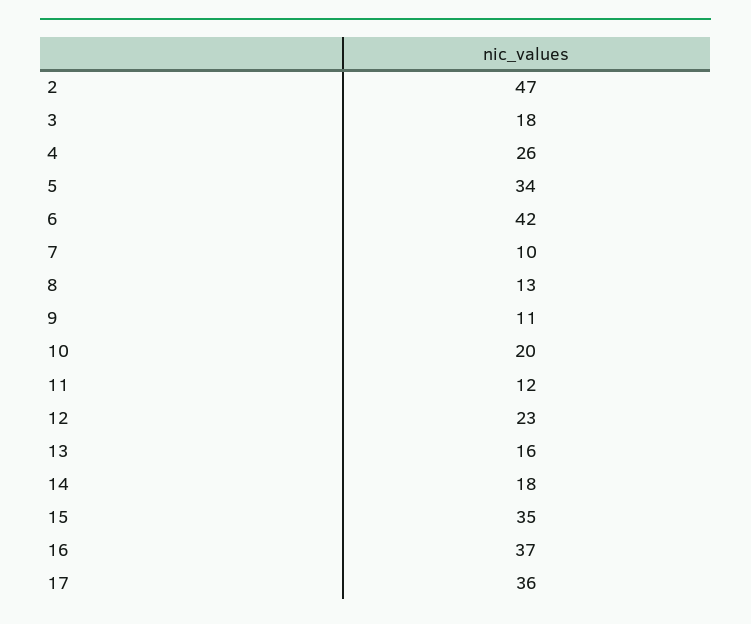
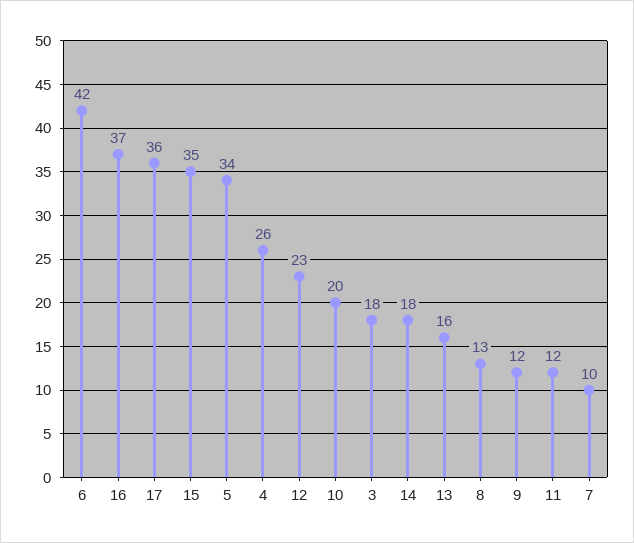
2: 47 -> none
9: 11 -> 12

